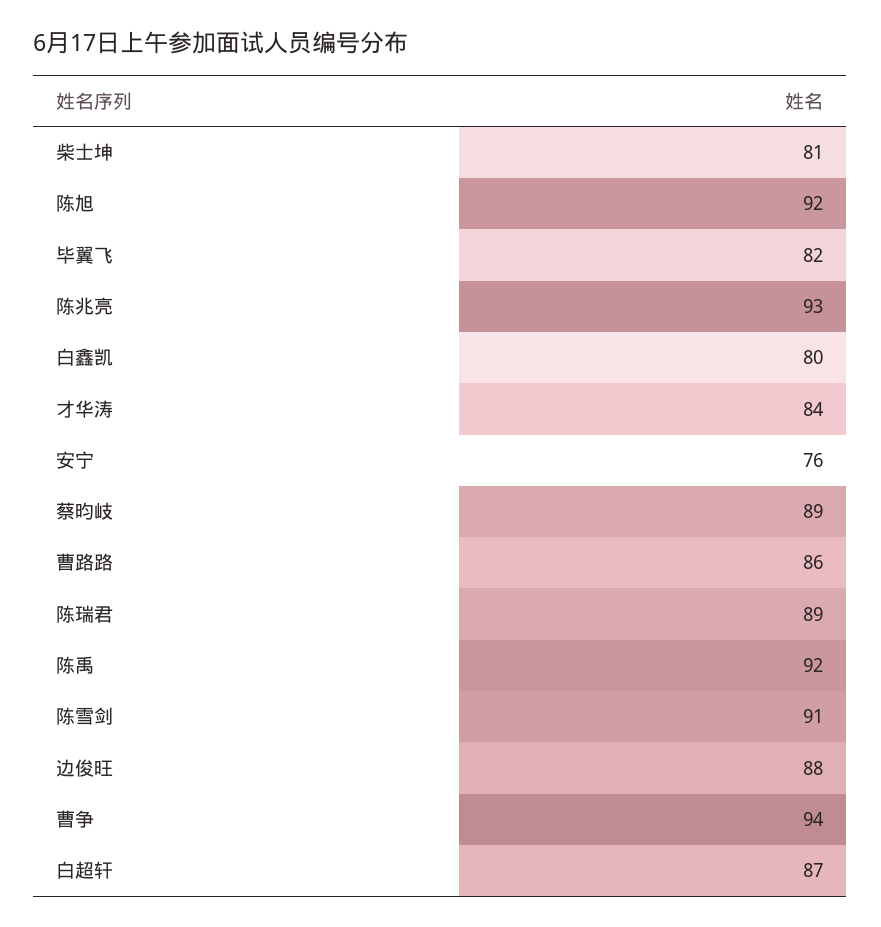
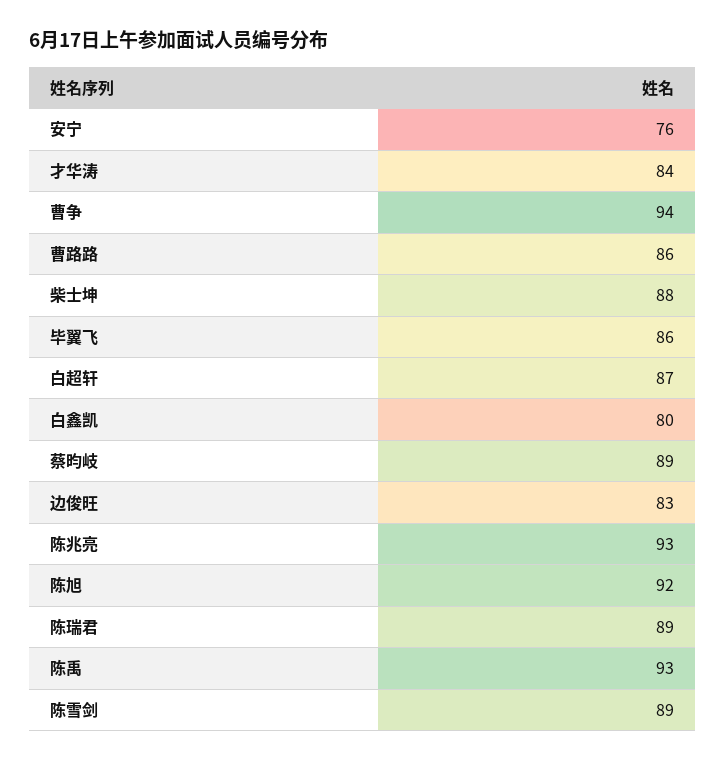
柴士坤: 81 -> 88
毕翼飞: 82 -> 86
陈禹: 92 -> 93
陈雪剑: 91 -> 89
边俊旺: 88 -> 83

